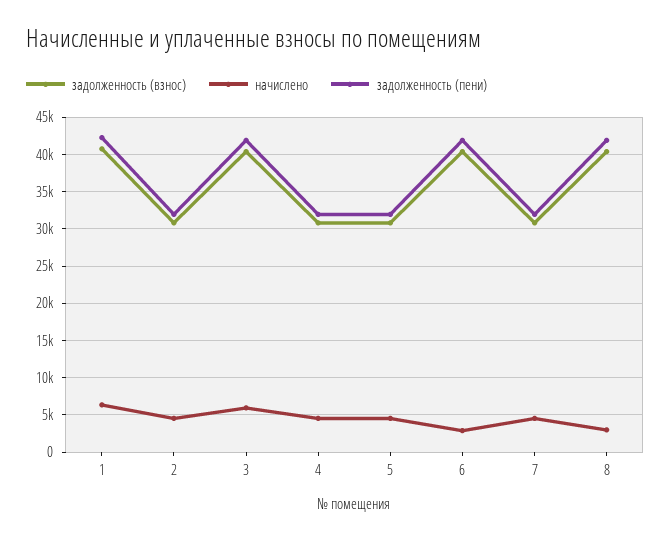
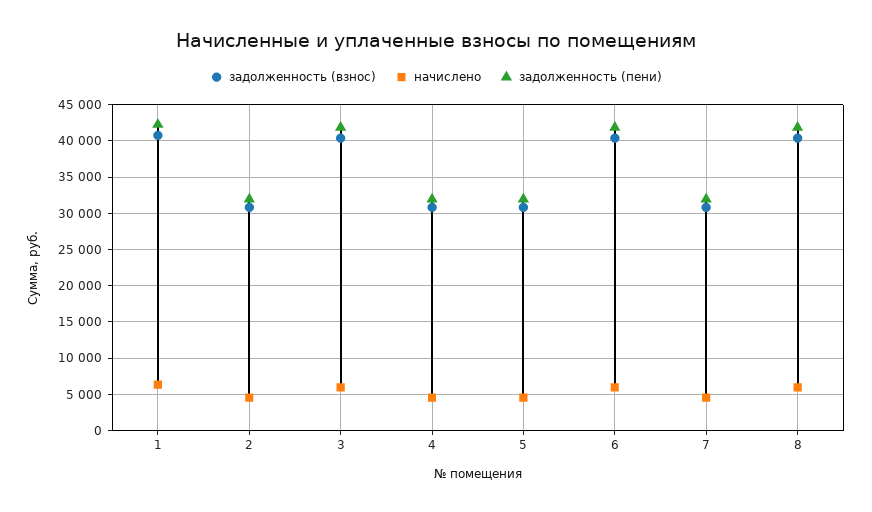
начислено, 6: 3000 -> 6000
начислено, 8: 3000 -> 6000

